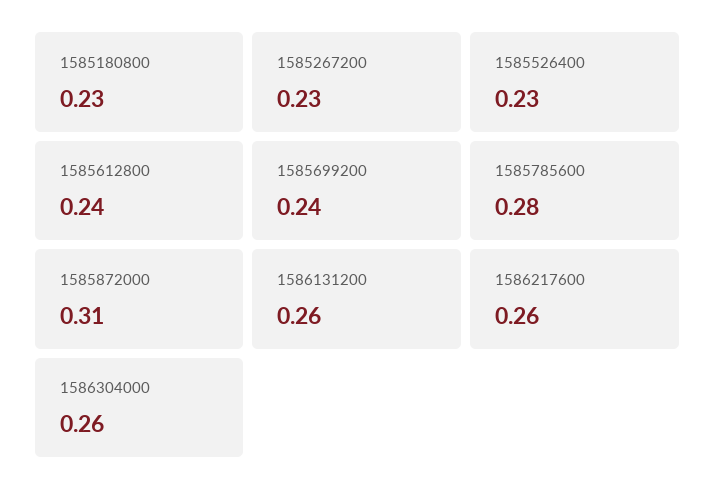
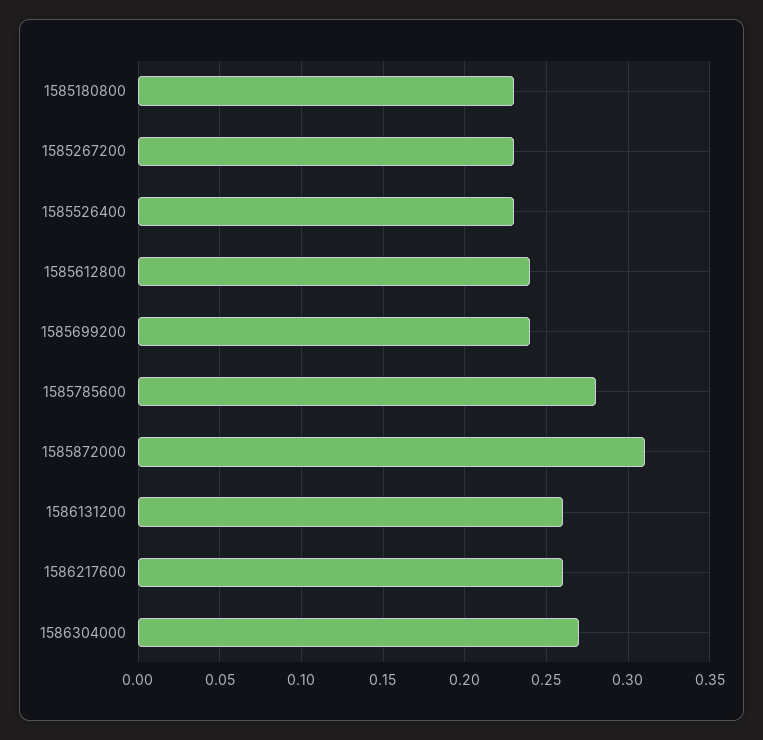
1586304000: 0.26 -> 0.27

